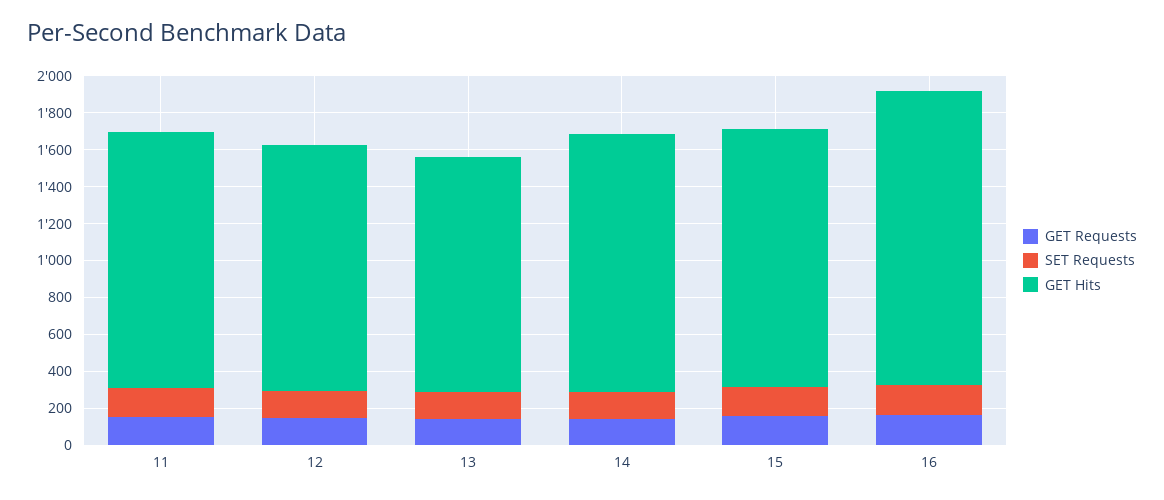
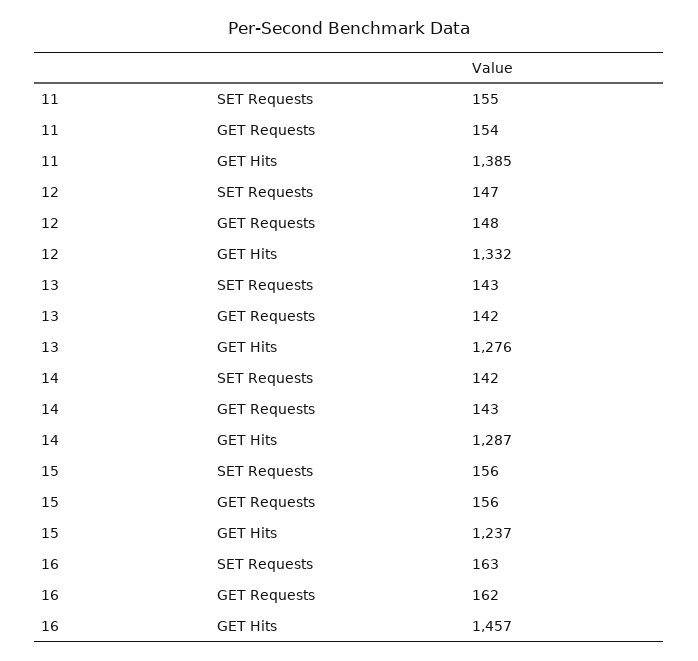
GET Hits, 14: 1400 -> 1287
GET Hits, 15: 1400 -> 1237
GET Hits, 16: 1600 -> 1457

